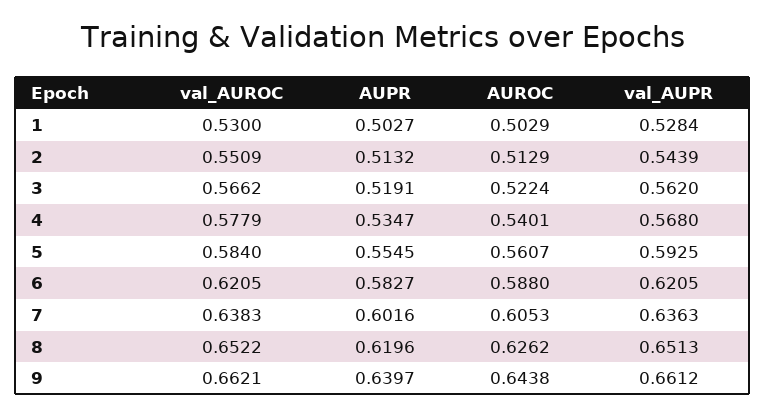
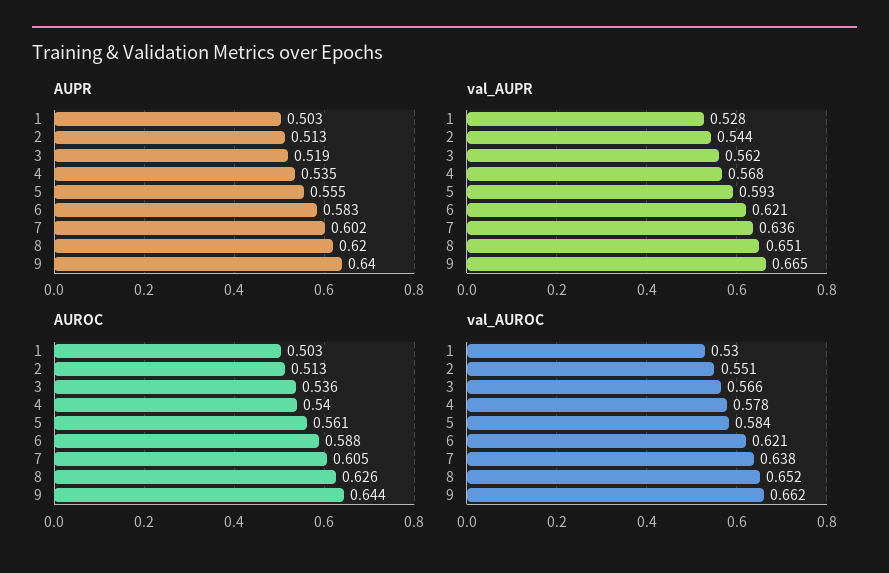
AUROC, 3: 0.5224 -> 0.536
val_AUPR, 9: 0.6612 -> 0.665

